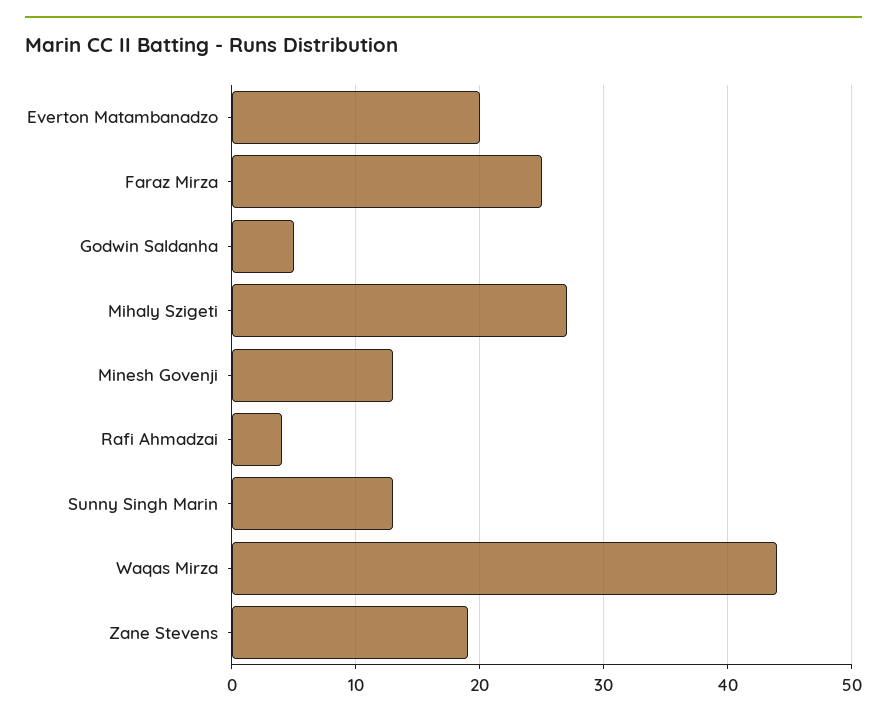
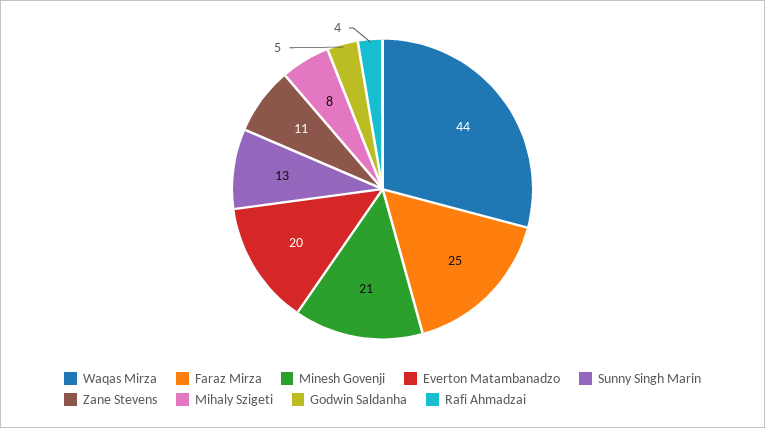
Mihaly Szigeti: 27 -> 8
Minesh Govenji: 13 -> 21
Zane Stevens: 19 -> 11

